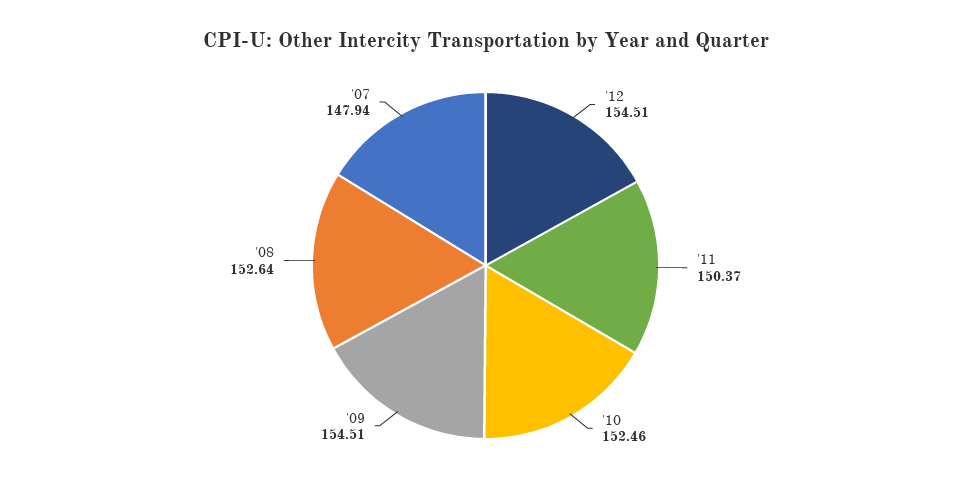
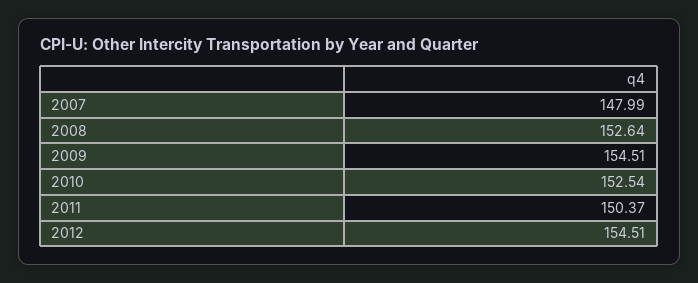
'10: 152.46 -> 152.54
'07: 147.94 -> 147.99

